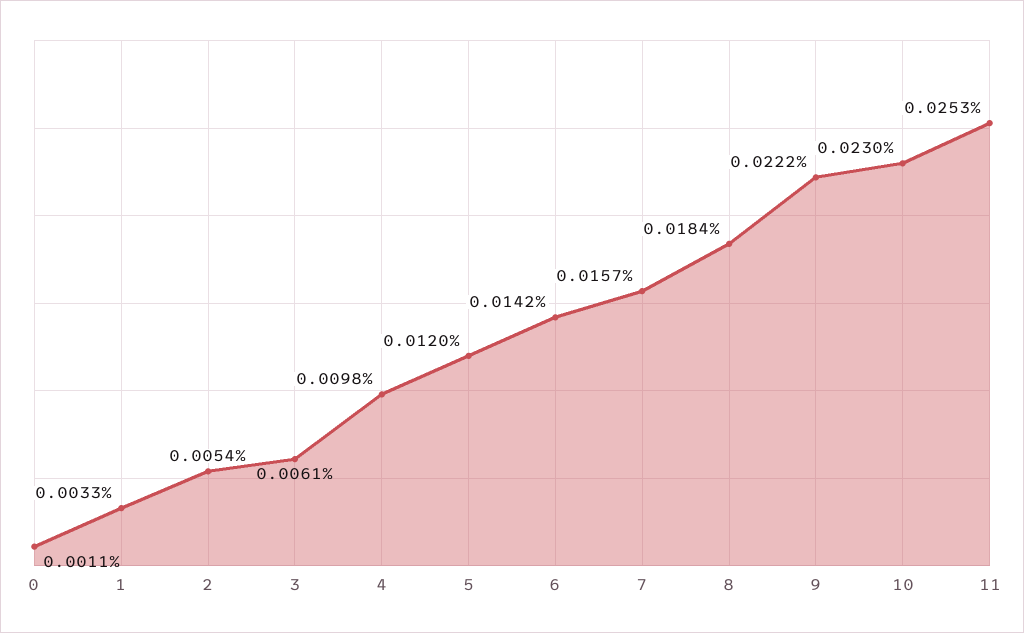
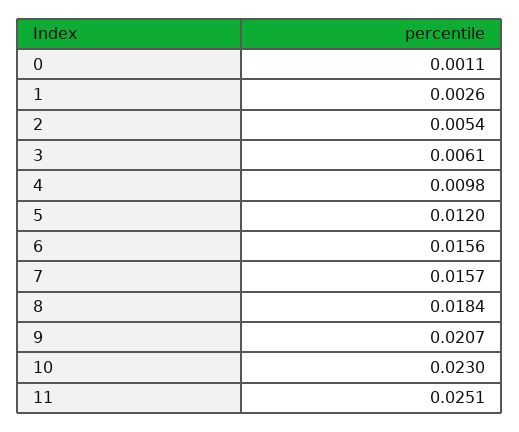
1: 0.0033 -> 0.0026
6: 0.0142 -> 0.0156
9: 0.0222 -> 0.0207
11: 0.0253 -> 0.0251

